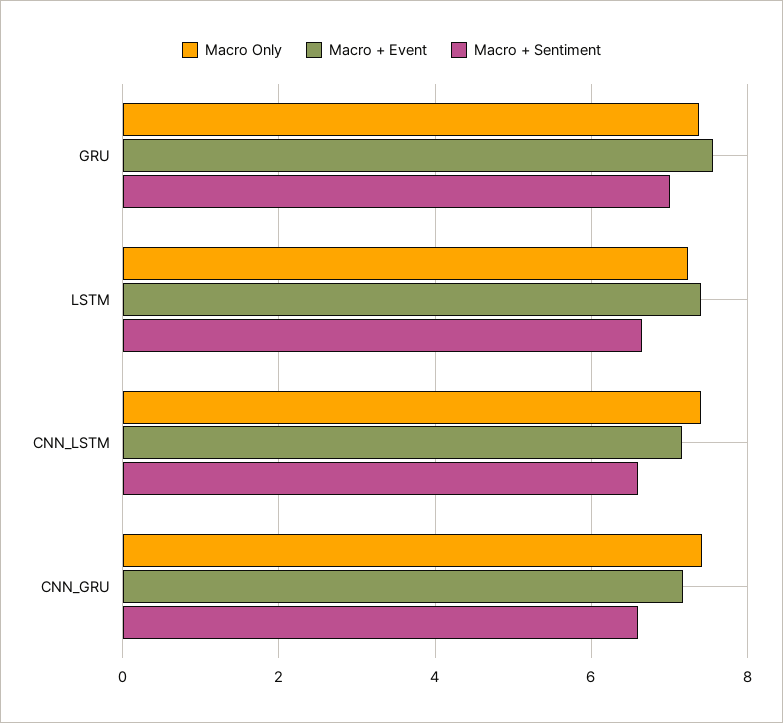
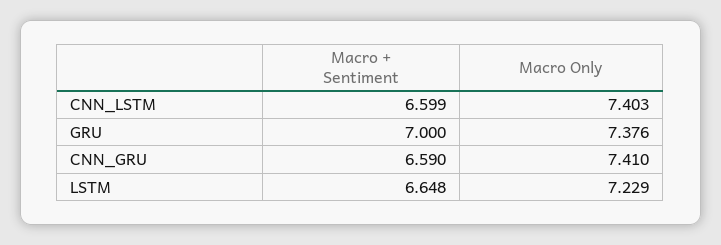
Macro + Event, GRU: 7.6 -> none
Macro + Event, LSTM: 7.4 -> none
Macro + Event, CNN_LSTM: 7.2 -> none
Macro + Event, CNN_GRU: 7.2 -> none

